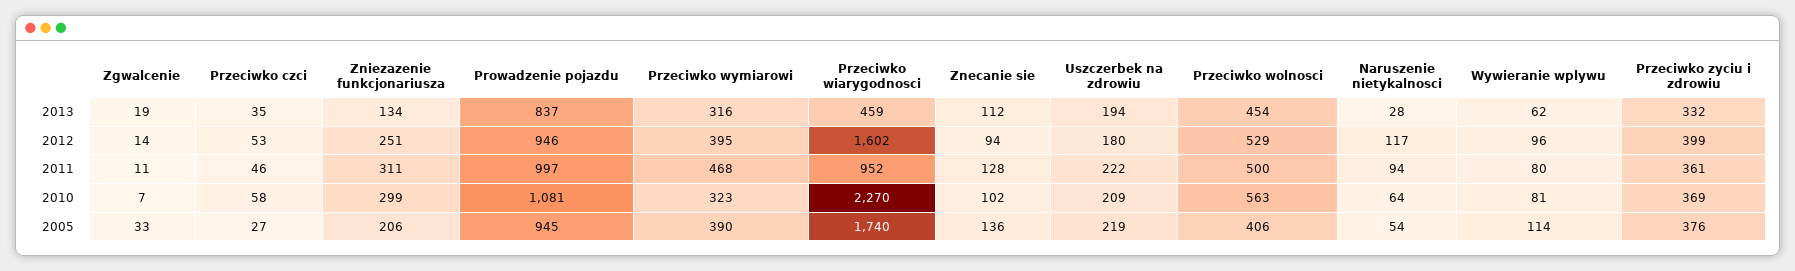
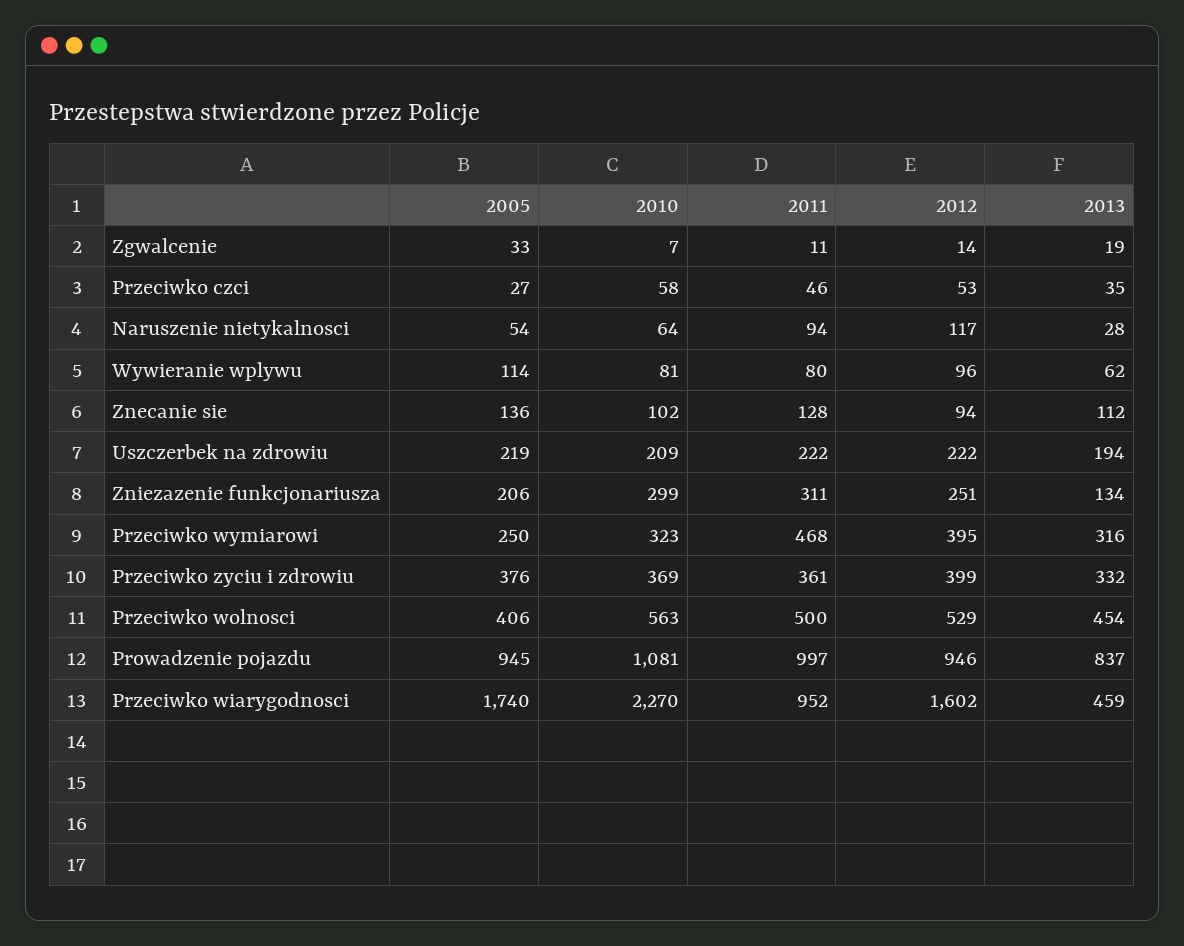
Uszczerbek na zdrowiu, 2012: 180 -> 222
Przeciwko wymiarowi, 2005: 390 -> 250

